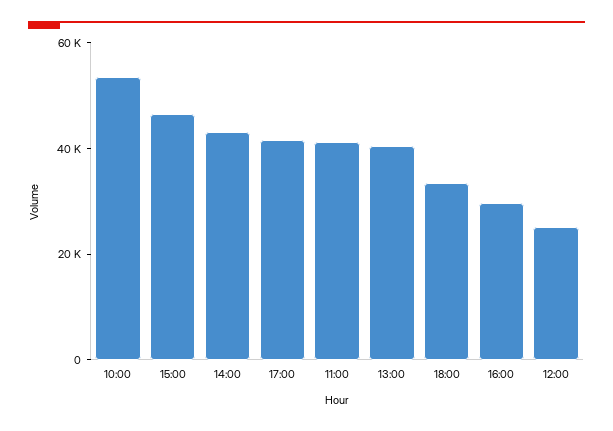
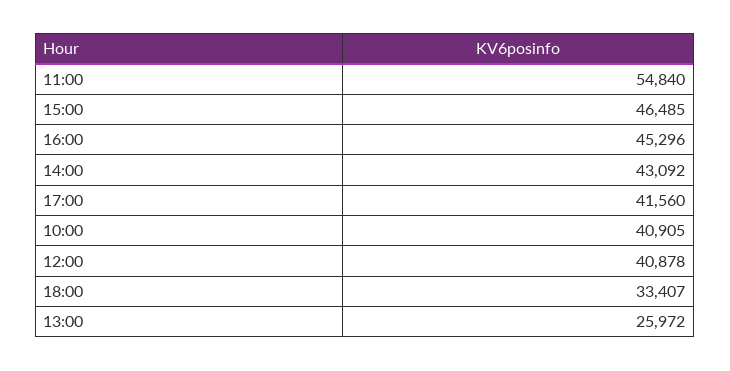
10:00: 55000 -> 40905
11:00: 40000 -> 54840
13:00: 40000 -> 25972
16:00: 30000 -> 45296
12:00: 25000 -> 40878

